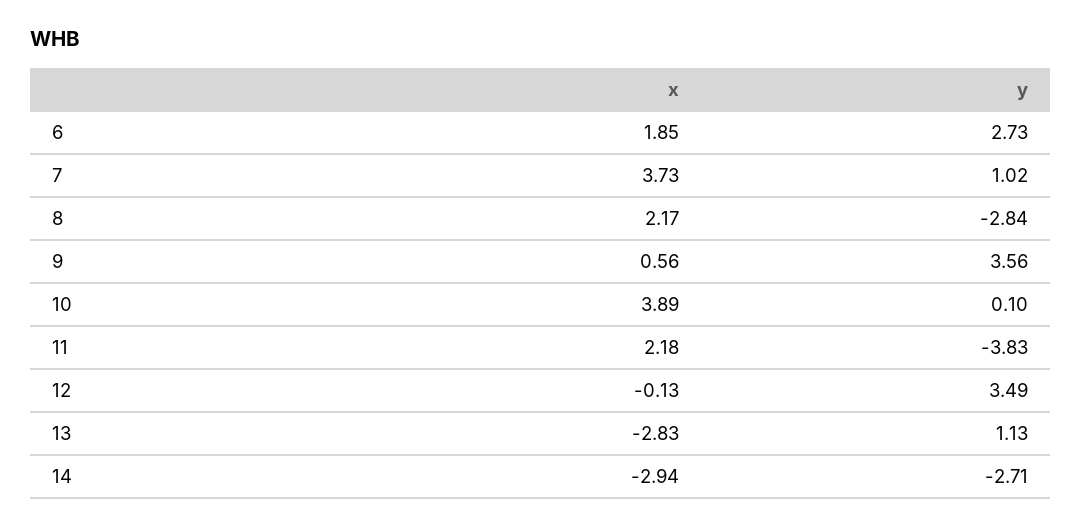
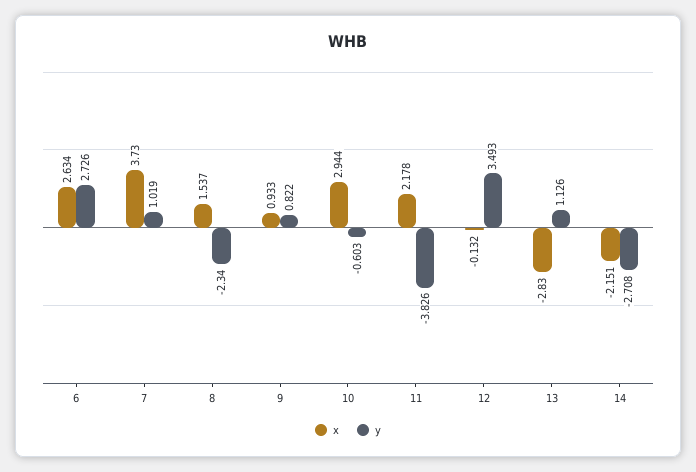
x, 6: 1.85 -> 2.634
x, 8: 2.17 -> 1.537
y, 8: -2.84 -> -2.34
x, 9: 0.56 -> 0.933
y, 9: 3.56 -> 0.822
x, 10: 3.89 -> 2.944
y, 10: 0.1 -> -0.603
x, 14: -2.94 -> -2.151

